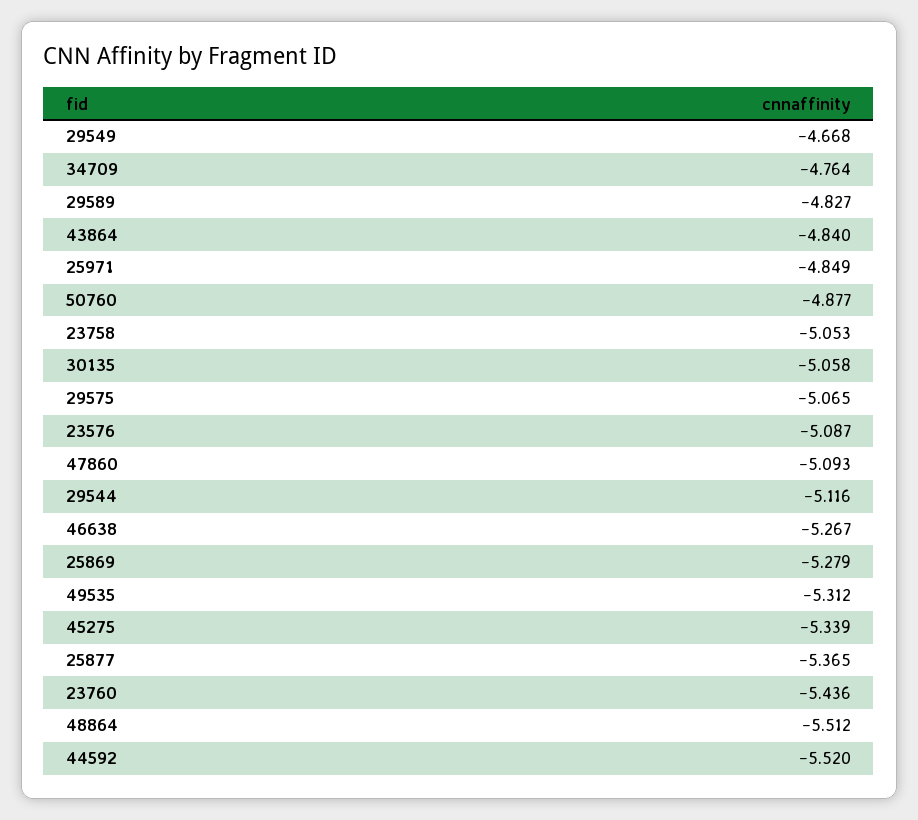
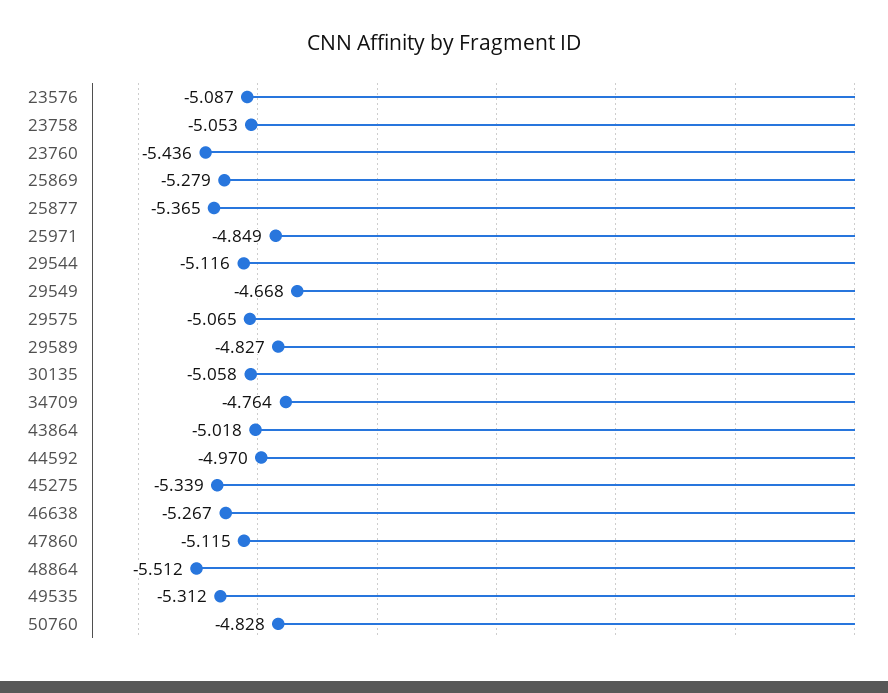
43864: -4.84 -> -5.018
50760: -4.877 -> -4.828
47860: -5.093 -> -5.115
44592: -5.52 -> -4.97

